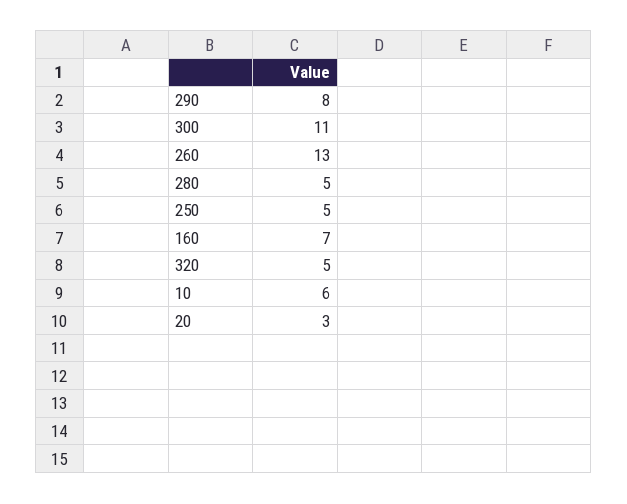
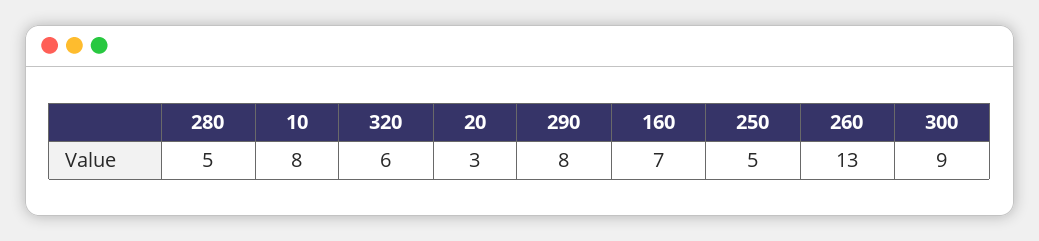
300: 11 -> 9
320: 5 -> 6
10: 6 -> 8

